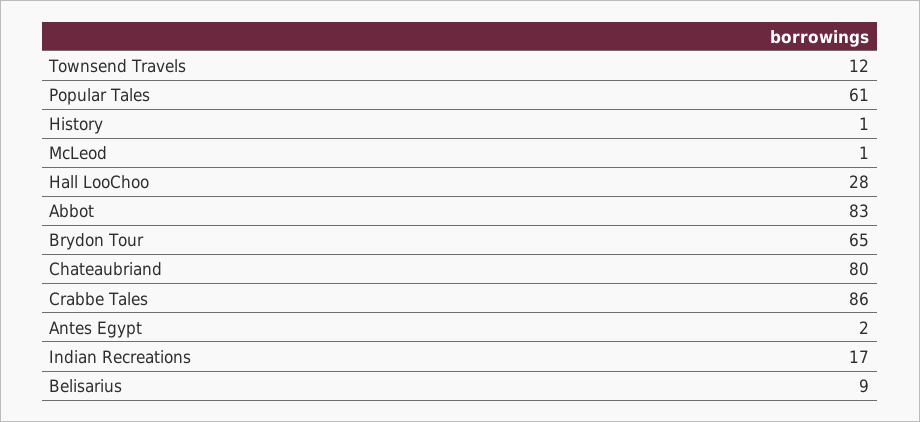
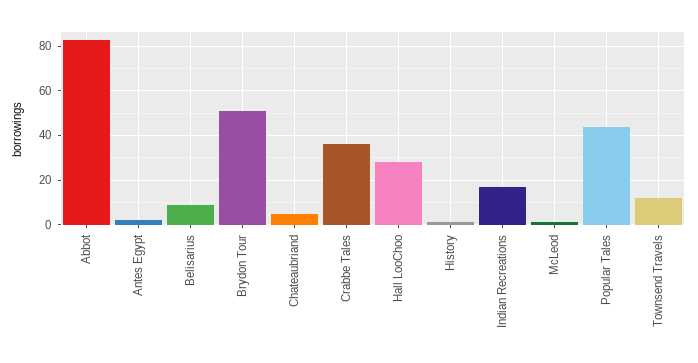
Popular Tales: 61 -> 45
Brydon Tour: 65 -> 50
Chateaubriand: 80 -> 5
Crabbe Tales: 86 -> 35

